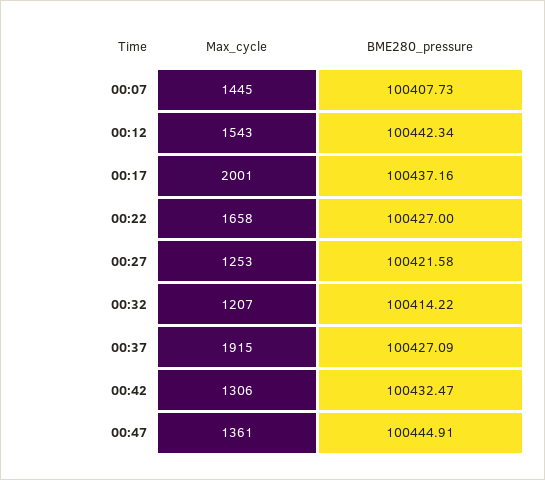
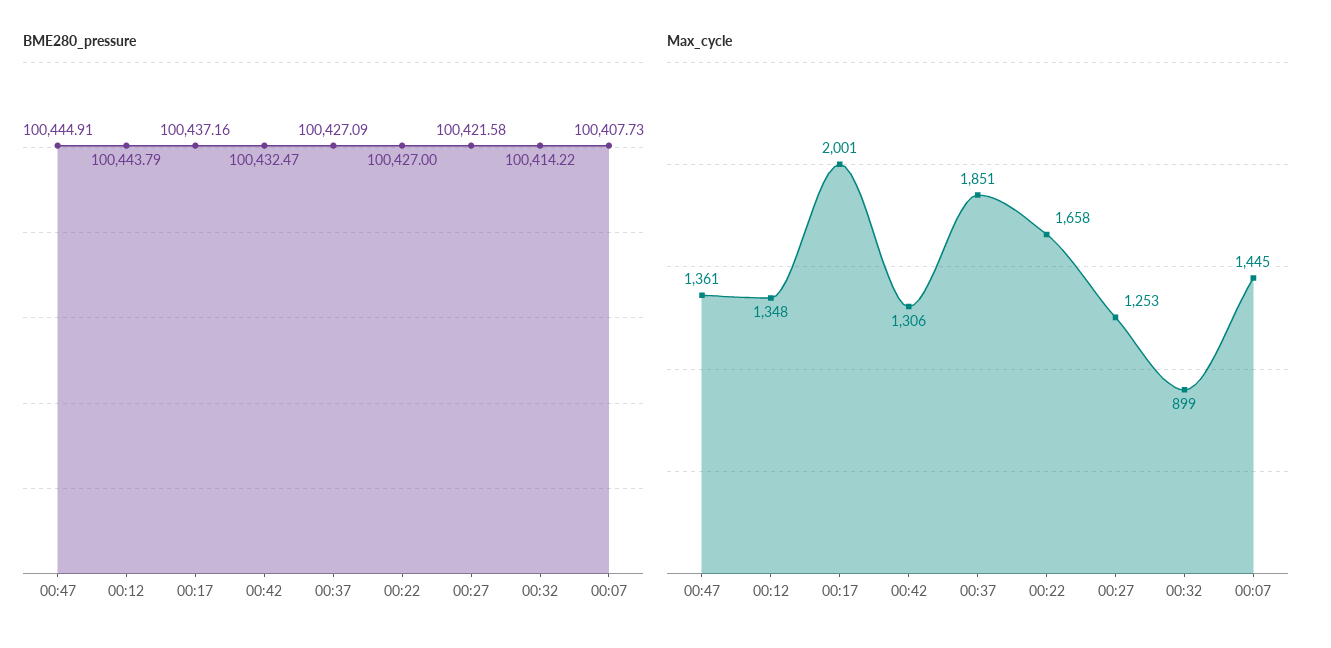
Max_cycle, 00:12: 1543 -> 1348
BME280_pressure, 00:12: 100442.34 -> 100443.79
Max_cycle, 00:32: 1207 -> 899
Max_cycle, 00:37: 1915 -> 1851

